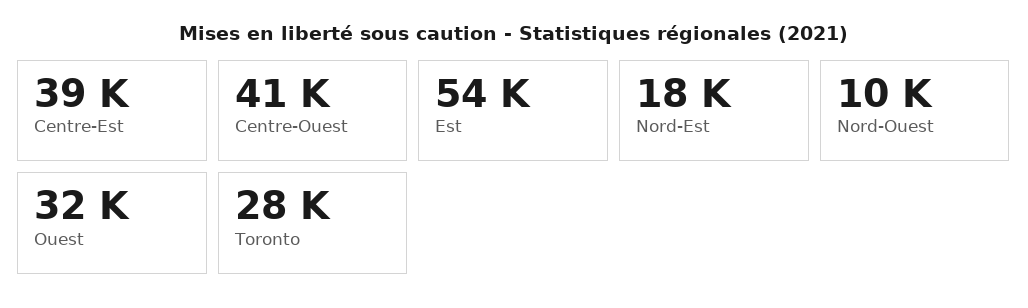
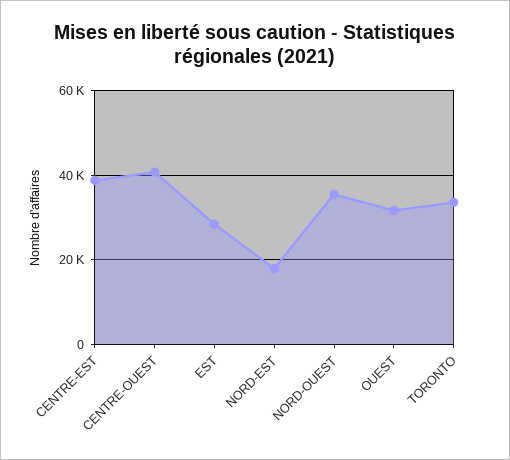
Est: 54000 -> 28000
Nord-Ouest: 10000 -> 36000
Toronto: 28000 -> 34000

